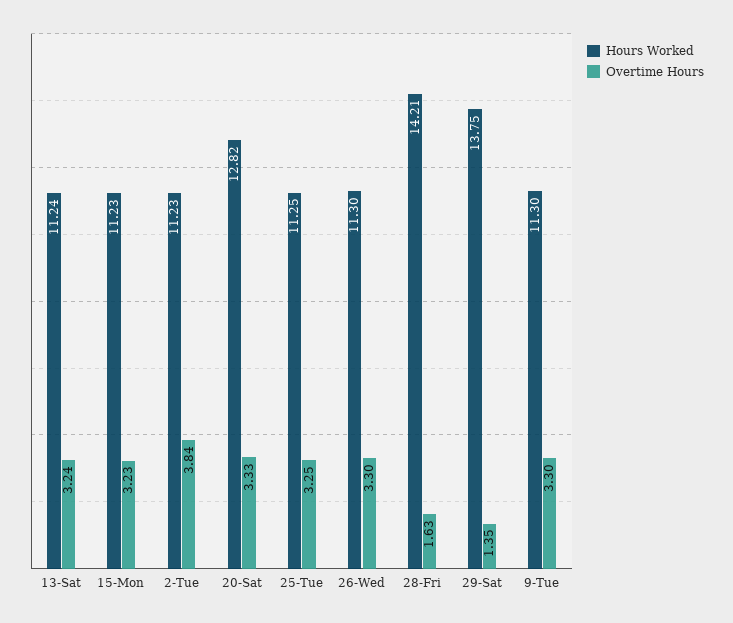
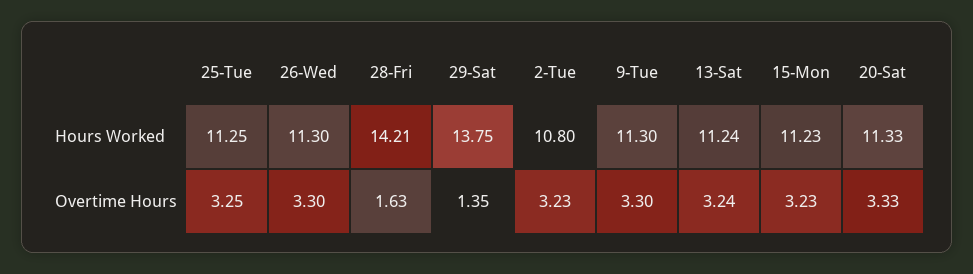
Hours Worked, 2-Tue: 11.23 -> 10.8
Overtime Hours, 2-Tue: 3.84 -> 3.23
Hours Worked, 20-Sat: 12.82 -> 11.33

